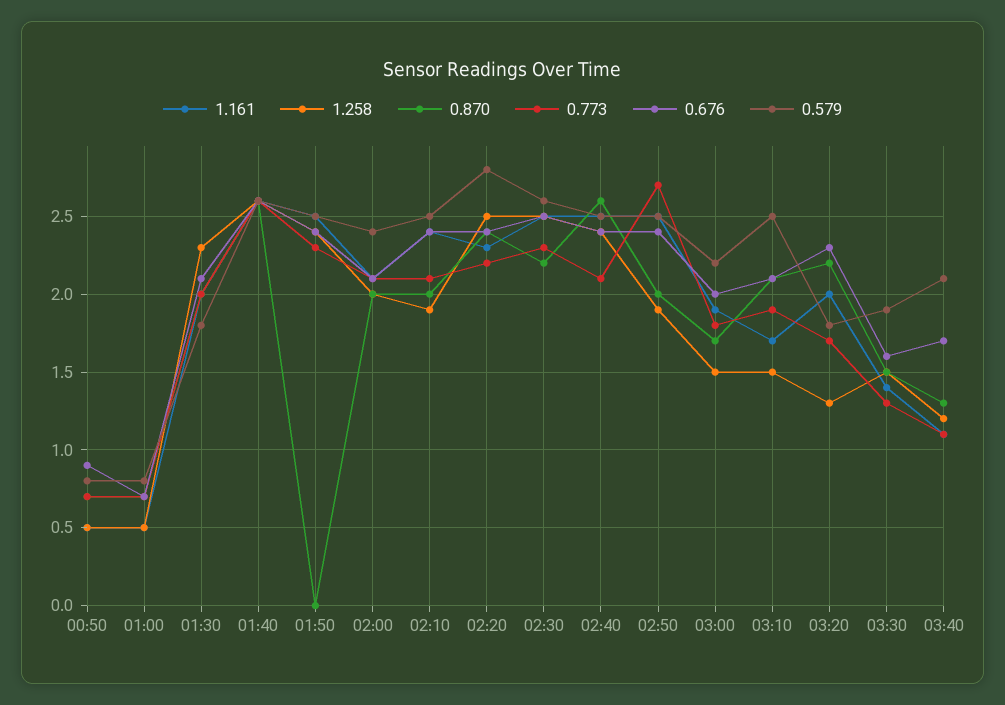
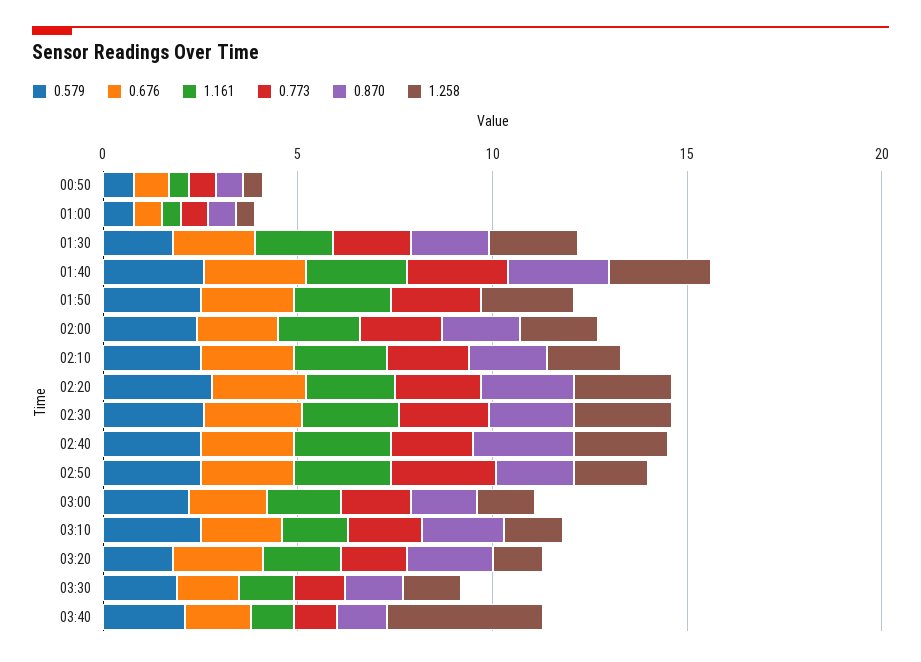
1.258, 03:40: 1.2 -> 4

